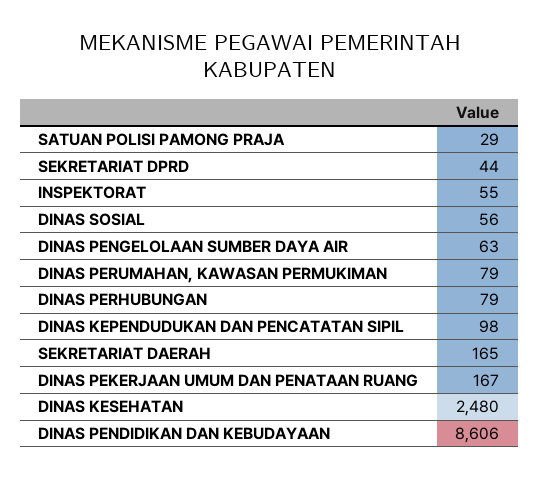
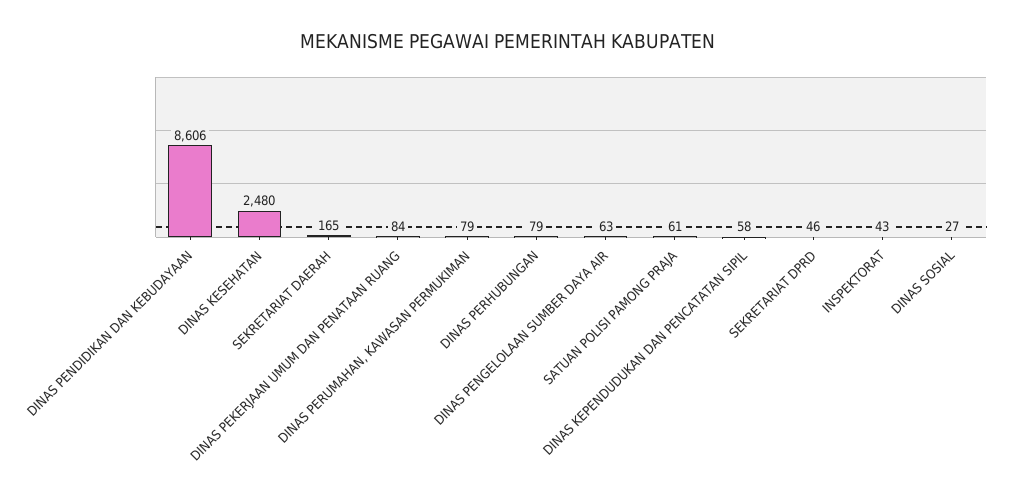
SATUAN POLISI PAMONG PRAJA: 29 -> 61
SEKRETARIAT DPRD: 44 -> 46
INSPEKTORAT: 55 -> 43
DINAS SOSIAL: 56 -> 27
DINAS KEPENDUDUKAN DAN PENCATATAN SIPIL: 98 -> 58
DINAS PEKERJAAN UMUM DAN PENATAAN RUANG: 167 -> 84

